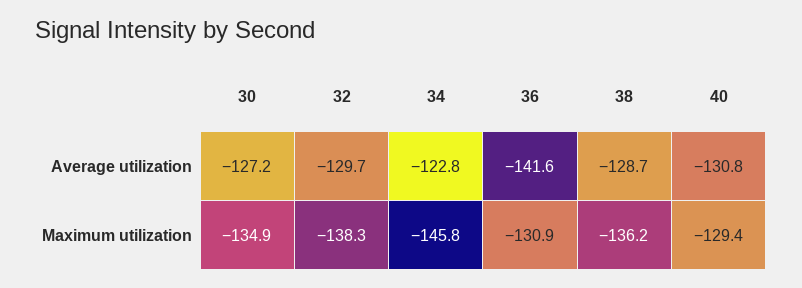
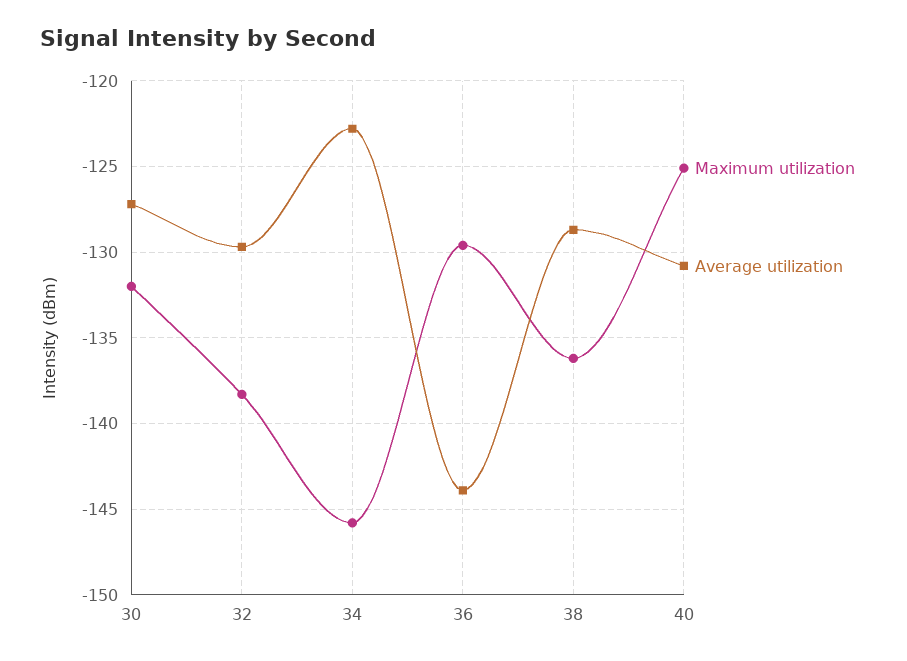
Average utilization, 36: -141.6 -> -144
Maximum utilization, 30: -134.9 -> -132
Maximum utilization, 36: -130.9 -> -129.5
Maximum utilization, 40: -129.4 -> -125

